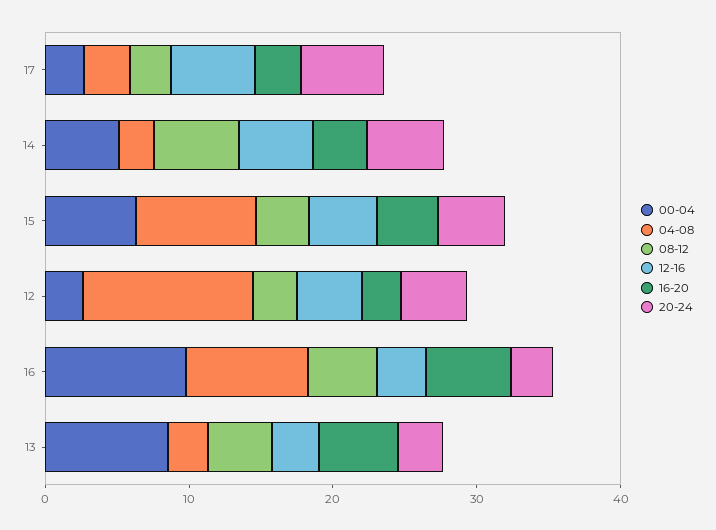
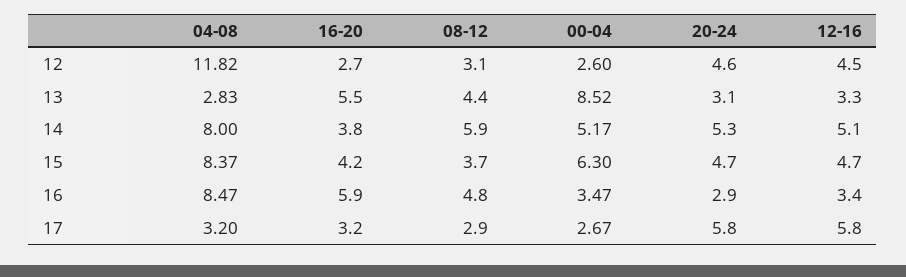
04-08, 14: 2 -> 8
00-04, 16: 10 -> 3.47

